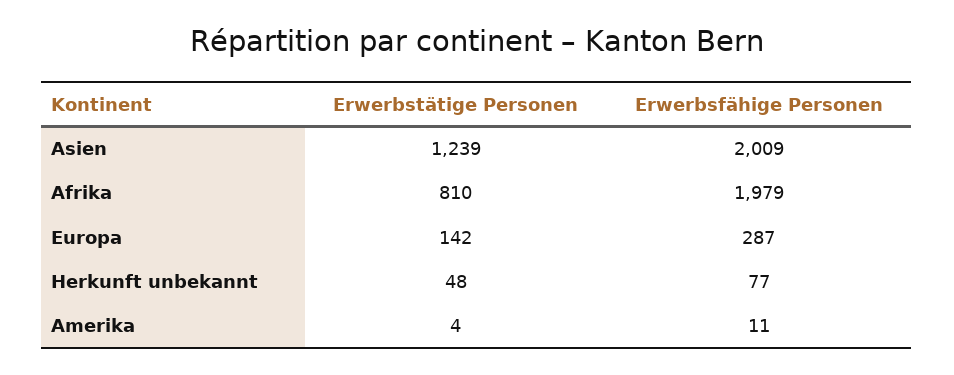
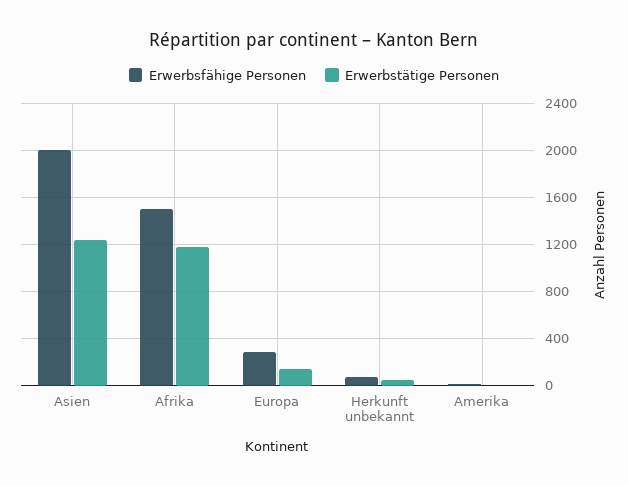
Erwerbstätige Personen, Afrika: 810 -> 1200
Erwerbsfähige Personen, Afrika: 1979 -> 1500

